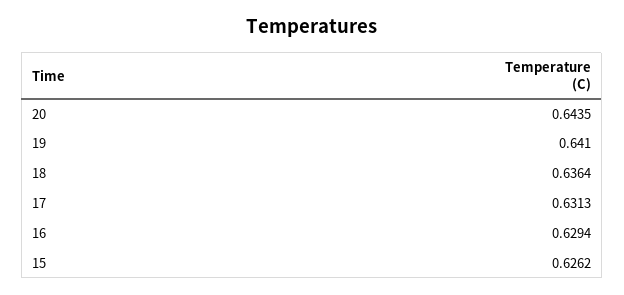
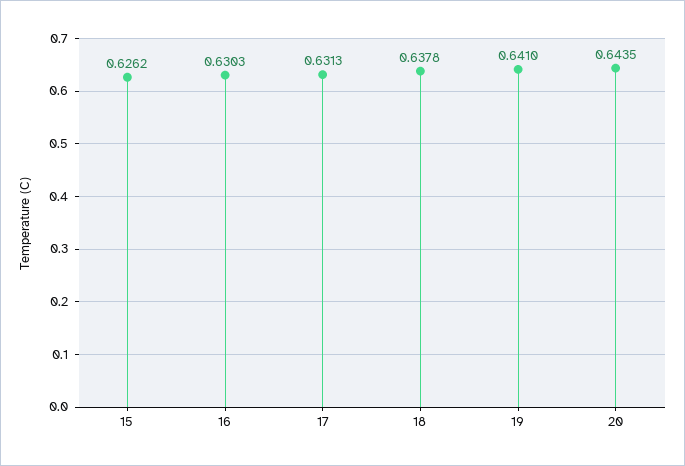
18: 0.6364 -> 0.6378
16: 0.6294 -> 0.6303

